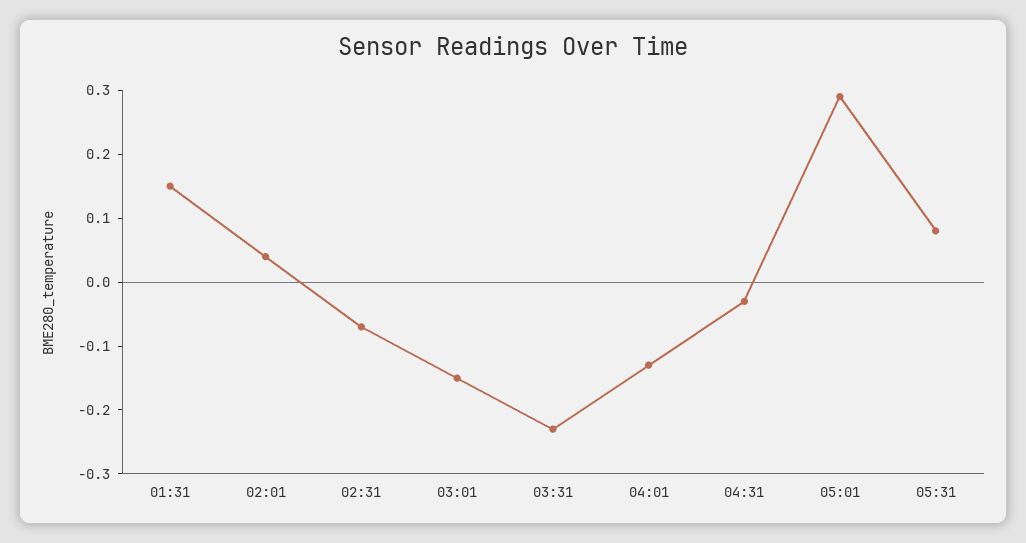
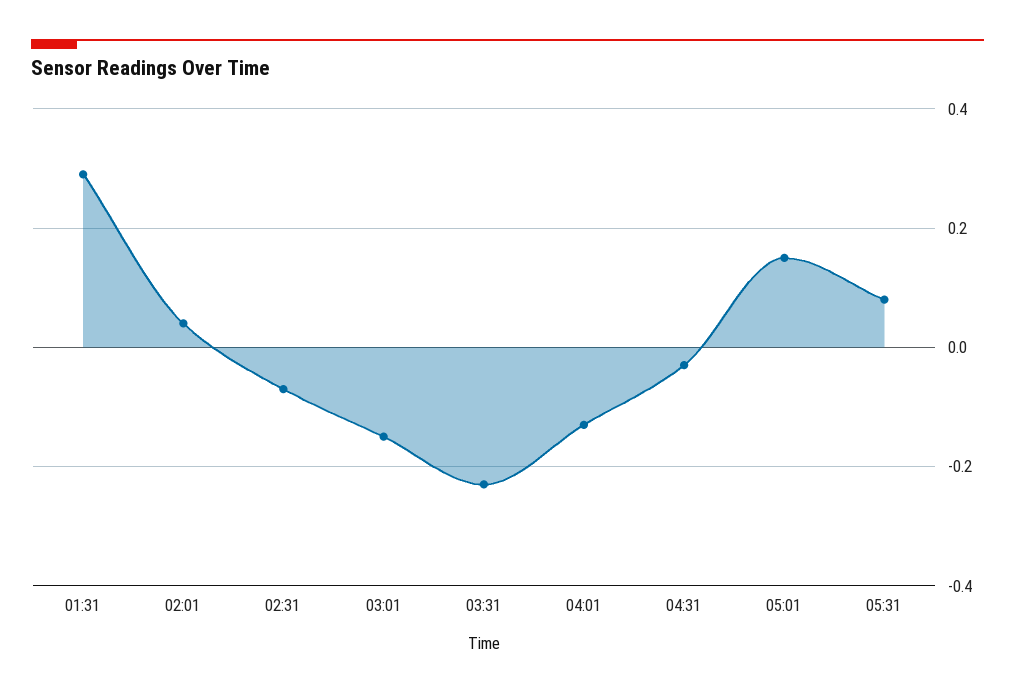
01:31: 0.15 -> 0.3
05:01: 0.3 -> 0.15

